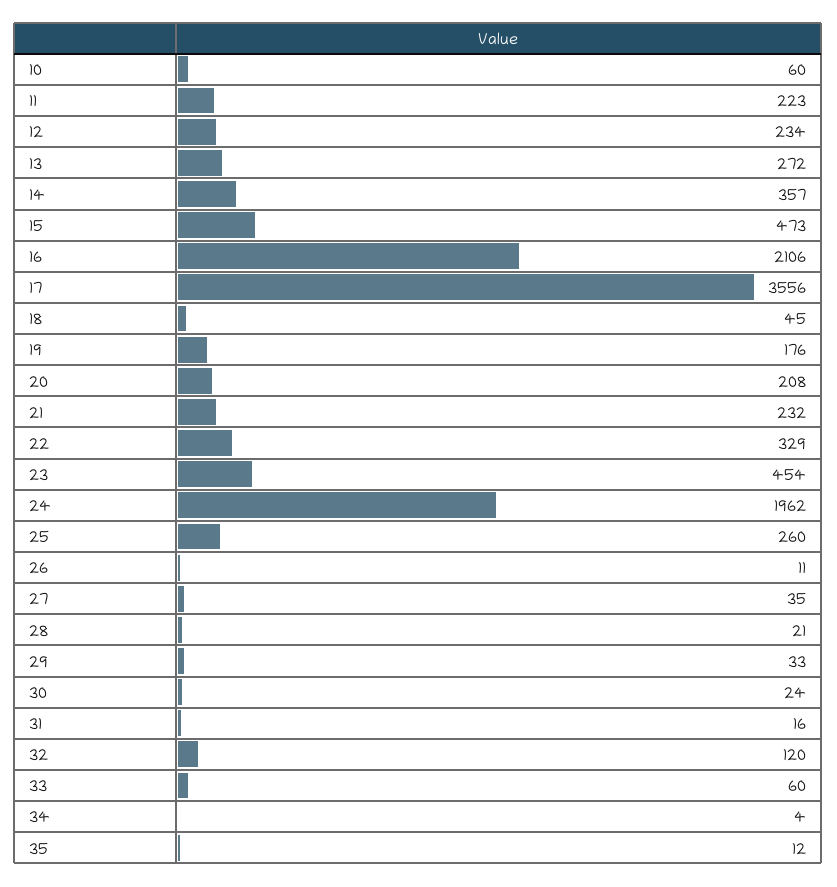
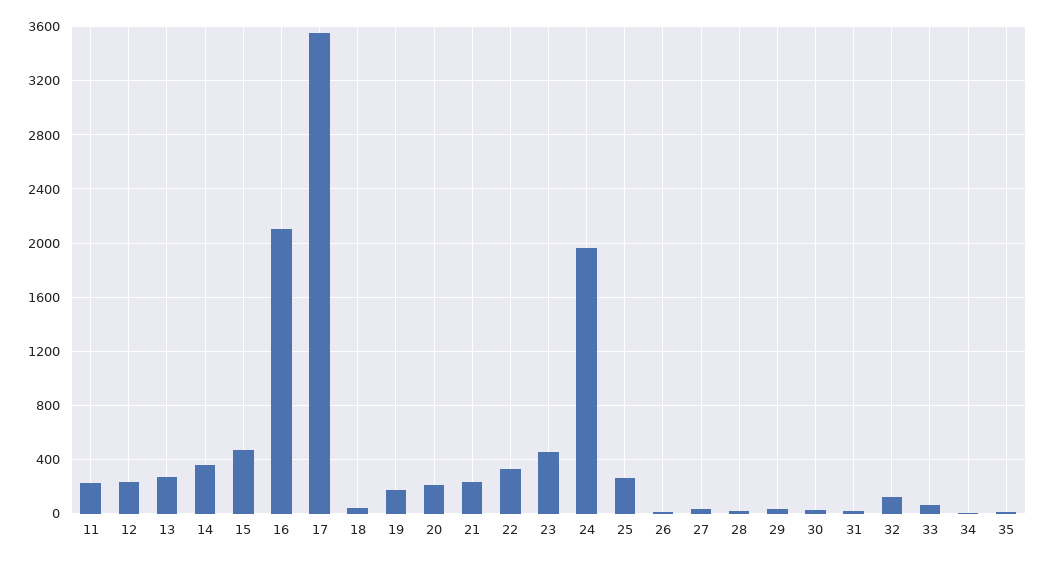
10: 60 -> none

